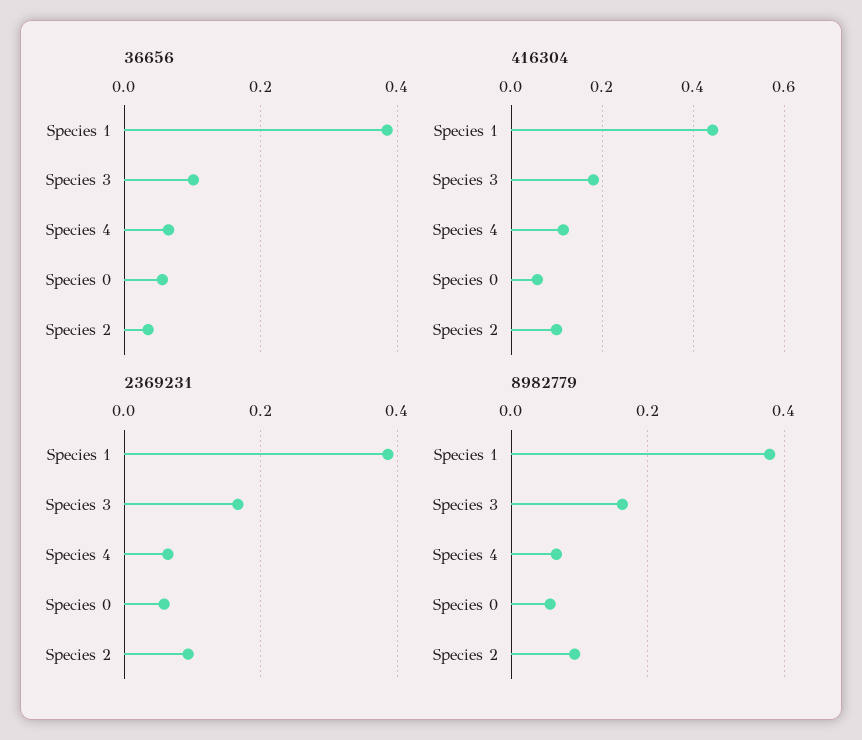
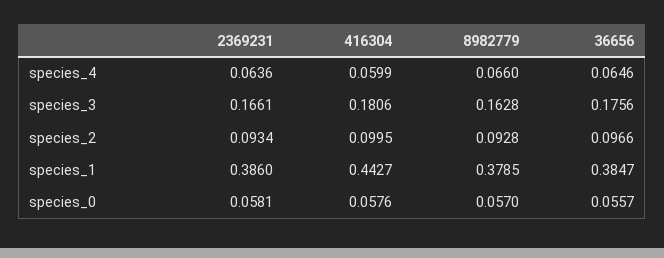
36656, Species 3: 0.1 -> 0.1756
36656, Species 2: 0.04 -> 0.0966
416304, Species 4: 0.12 -> 0.0599

